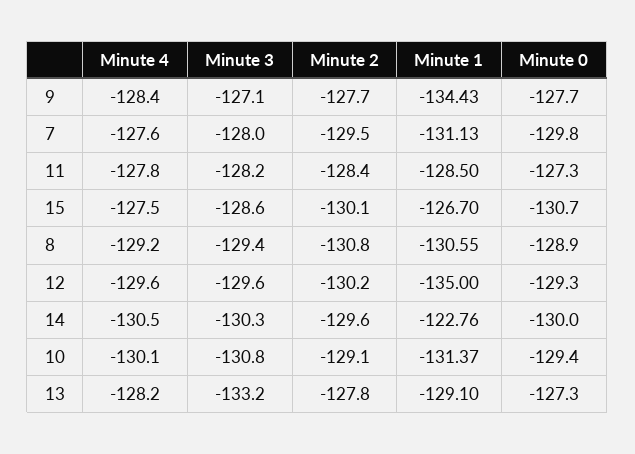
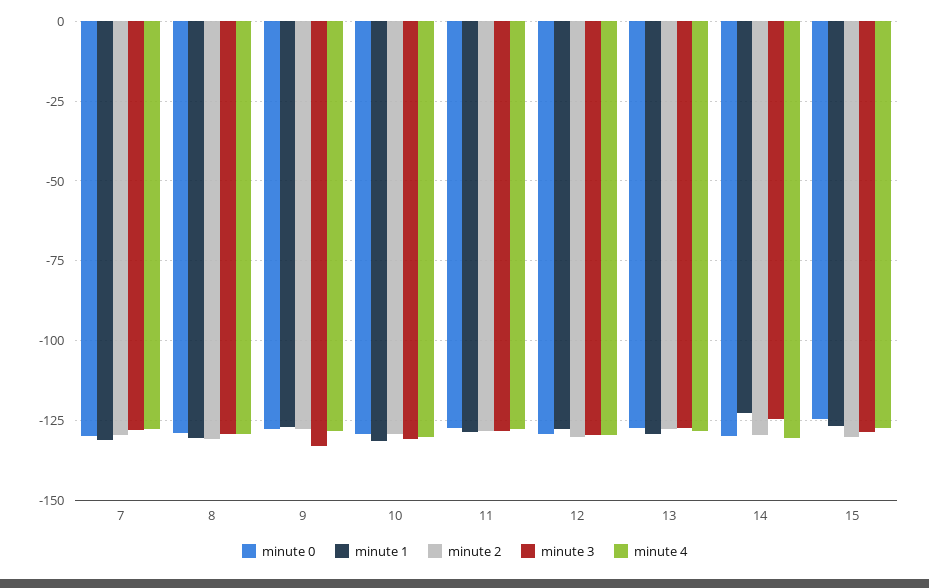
Minute 3, 9: -127.1 -> -132.5
Minute 1, 9: -134.43 -> -127.5
Minute 0, 15: -130.7 -> -125
Minute 1, 12: -135 -> -127.5
Minute 3, 14: -130.3 -> -125
Minute 3, 13: -133.2 -> -127.5

